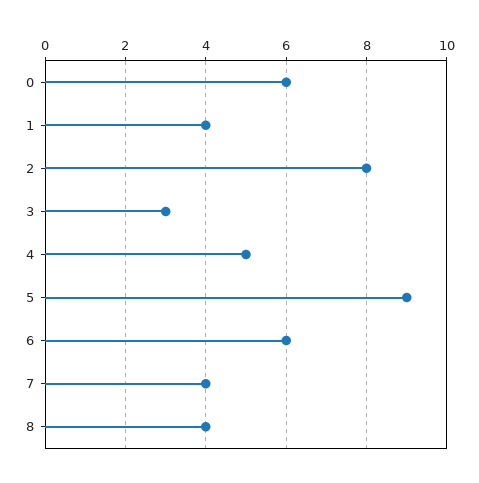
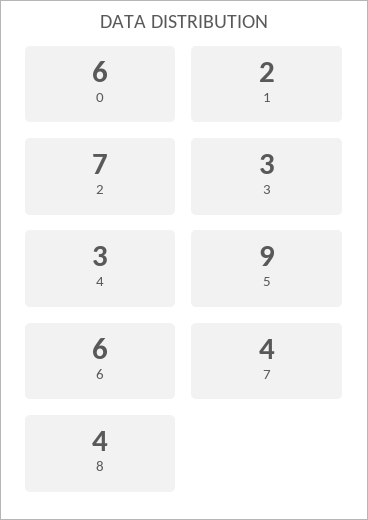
1: 4 -> 2
2: 8 -> 7
4: 5 -> 3

